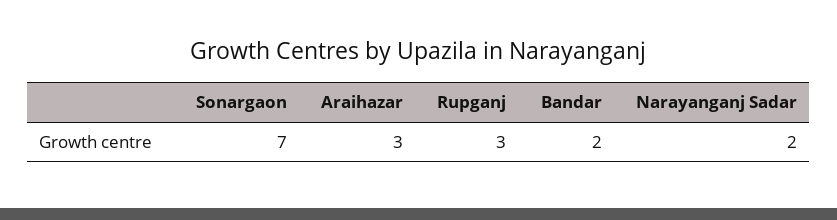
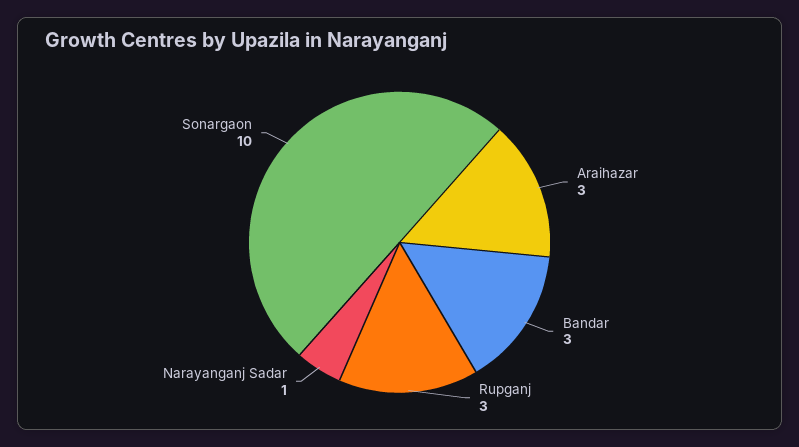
Sonargaon: 7 -> 10
Bandar: 2 -> 3
Narayanganj Sadar: 2 -> 1

